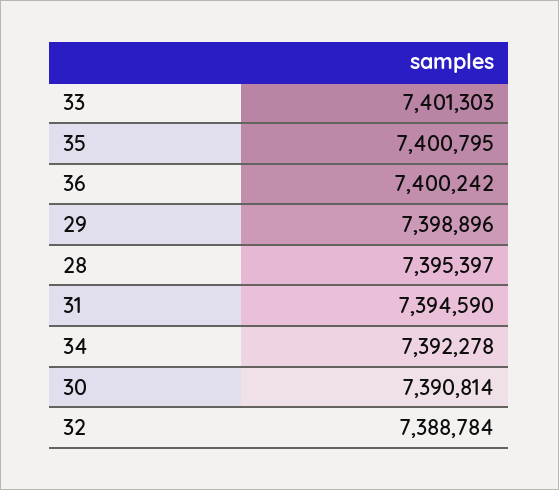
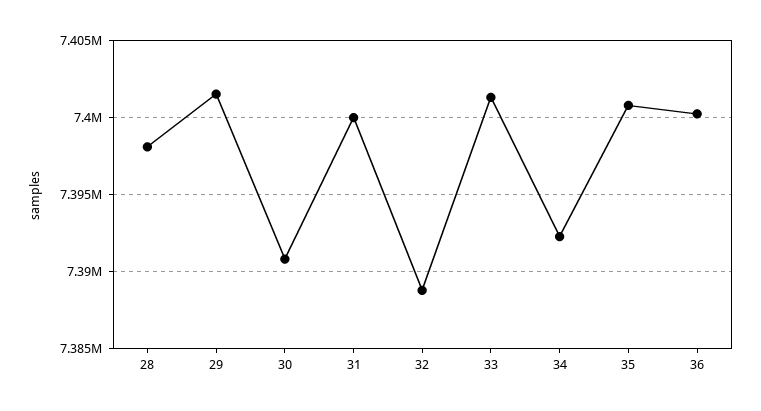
29: 7398896 -> 7401500
28: 7395397 -> 7398000
31: 7394590 -> 7400000

